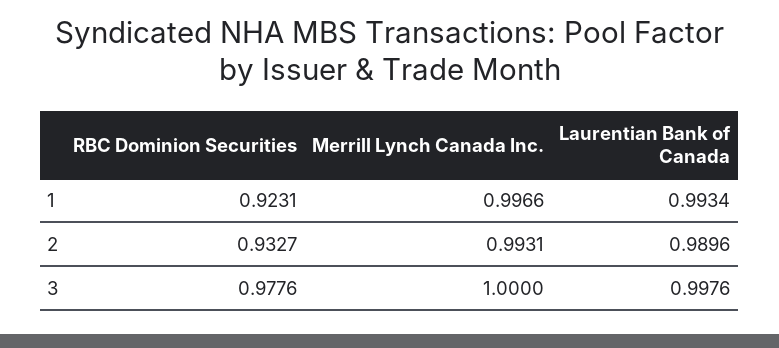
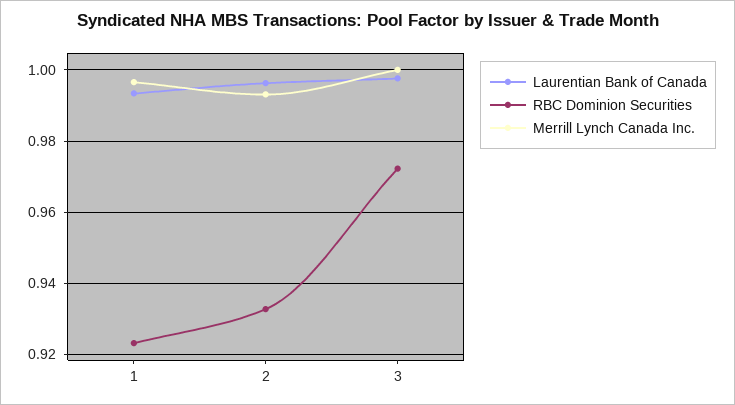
Laurentian Bank of Canada, 2: 0.9896 -> 0.996
RBC Dominion Securities, 3: 0.9776 -> 0.972

